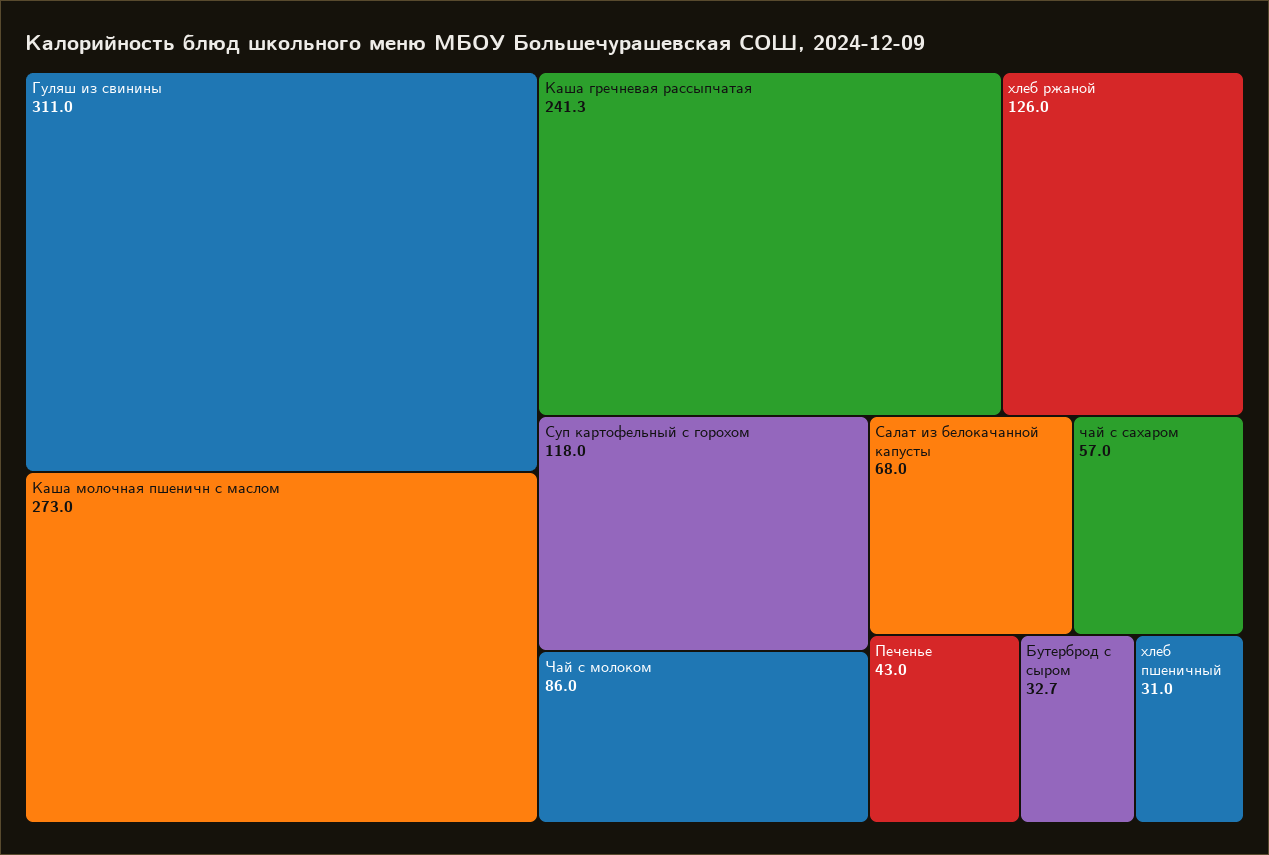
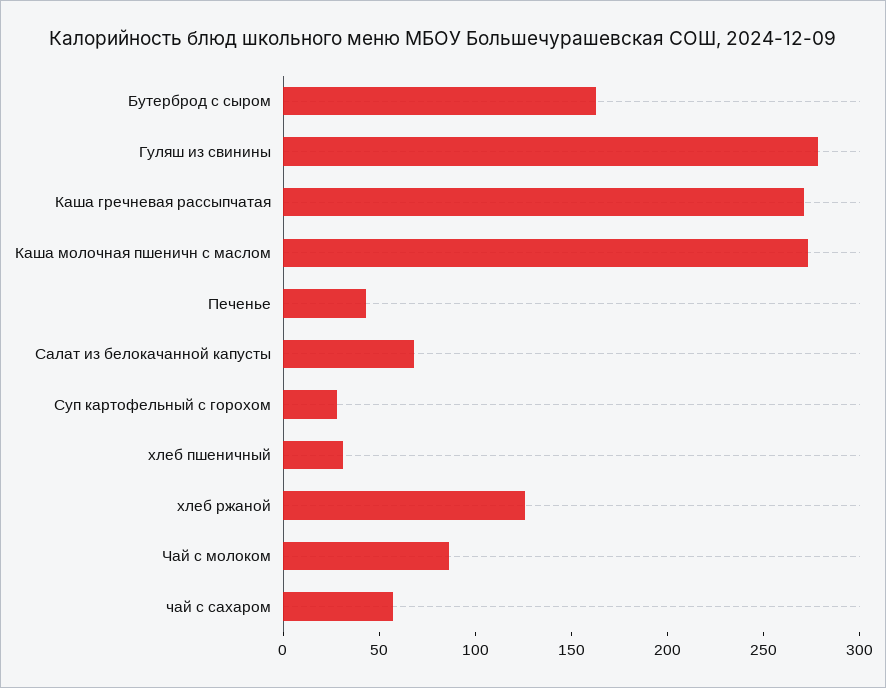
Гуляш из свинины: 311 -> 280
Каша гречневая рассыпчатая: 241.3 -> 270
Суп картофельный с горохом: 118 -> 30
Бутерброд с сыром: 32.7 -> 160

